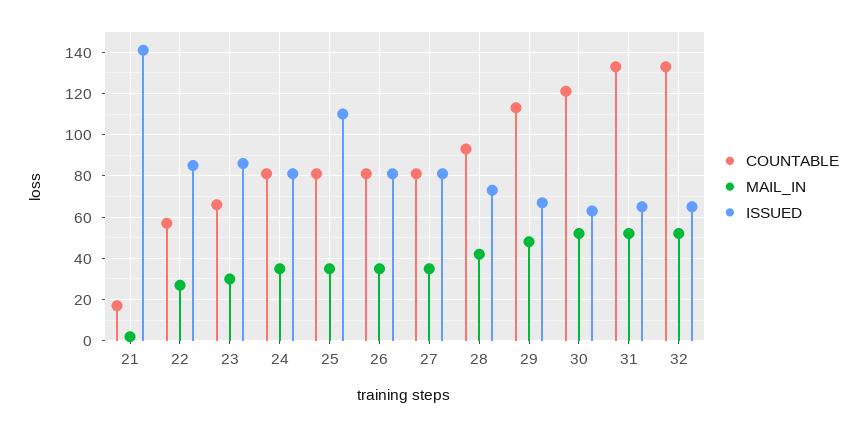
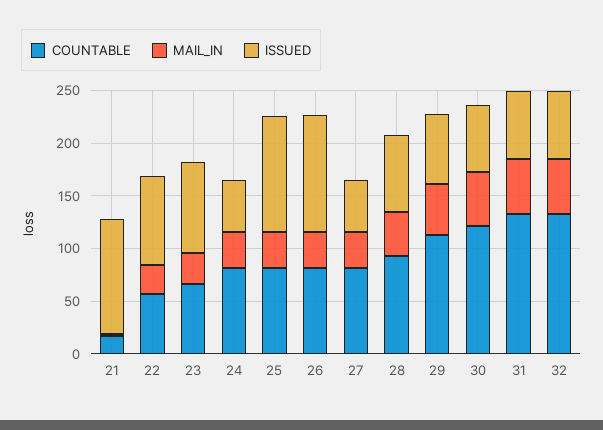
ISSUED, 21: 140 -> 110
ISSUED, 24: 80 -> 50
ISSUED, 26: 80 -> 110
ISSUED, 27: 80 -> 50

